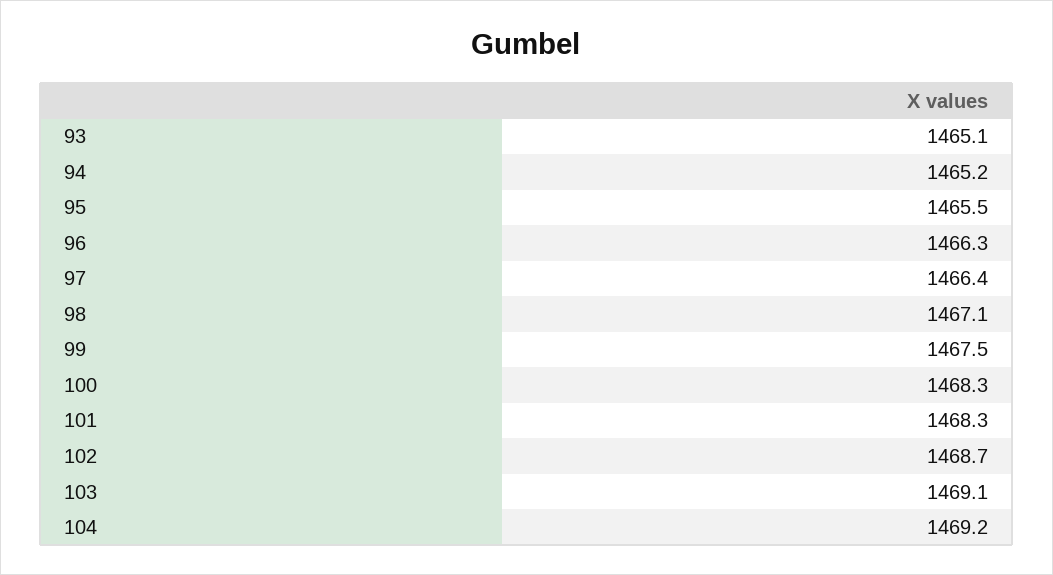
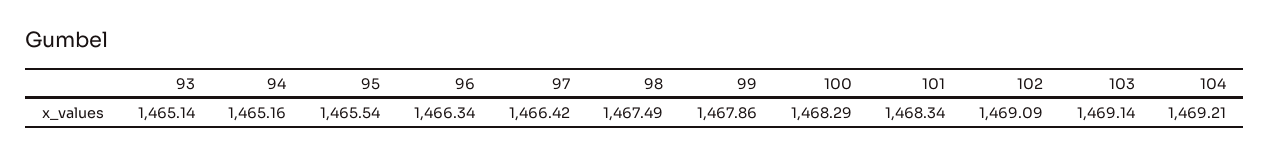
98: 1467.1 -> 1467.49
99: 1467.5 -> 1467.86
102: 1468.7 -> 1469.09

